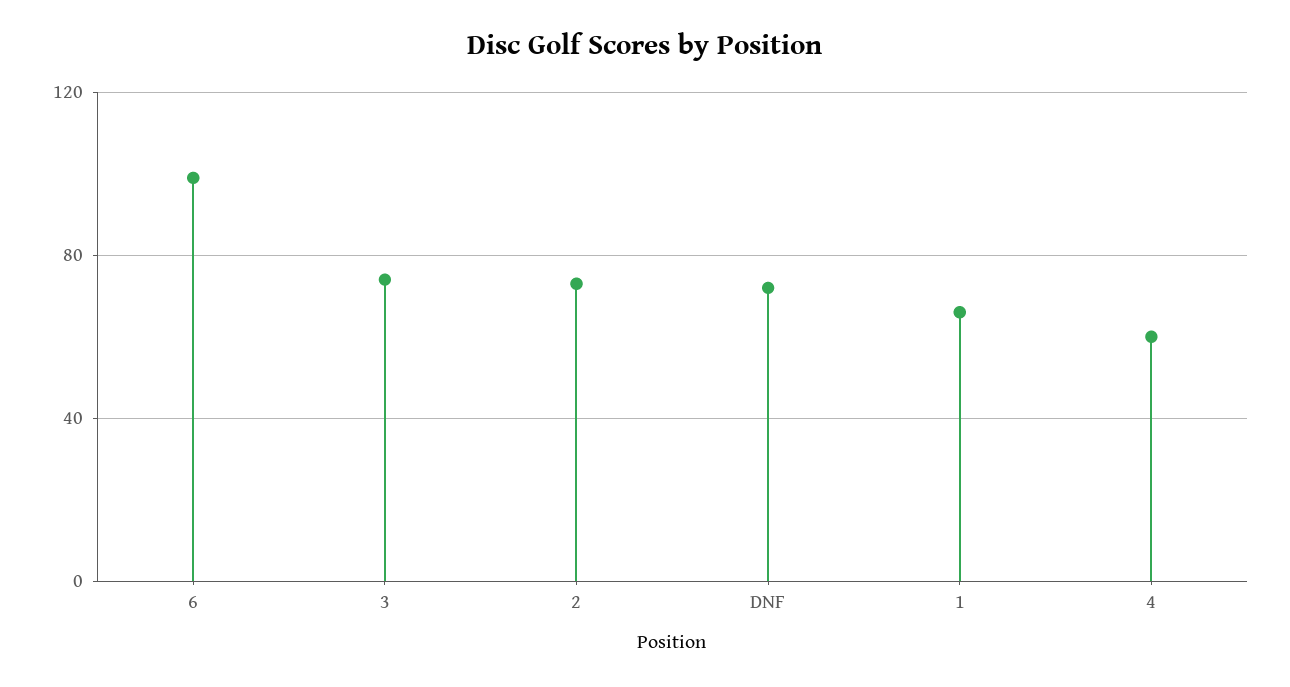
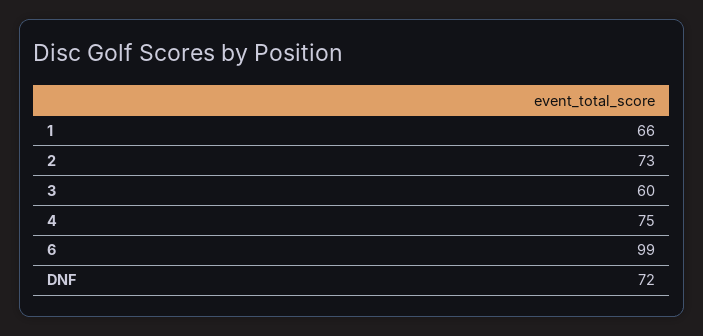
3: 75 -> 60
4: 60 -> 75

